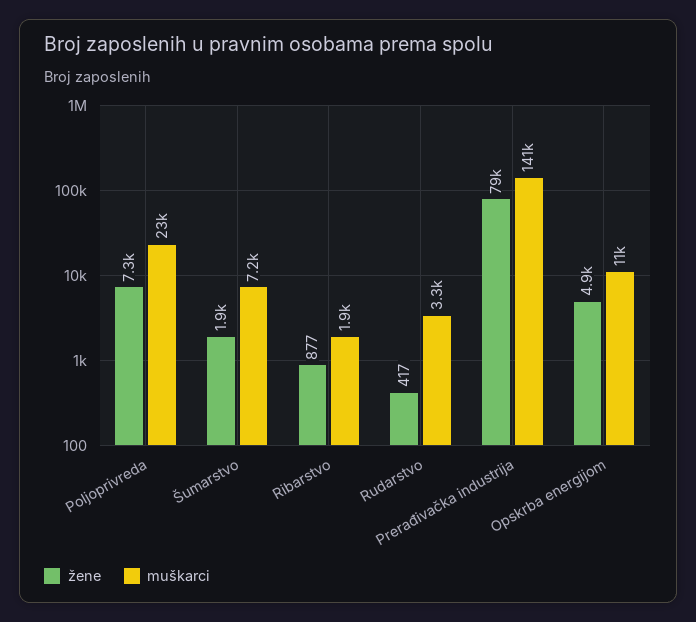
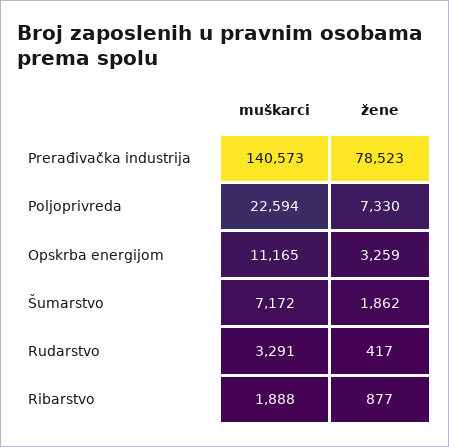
žene, Opskrba energijom: 4900 -> 3259

